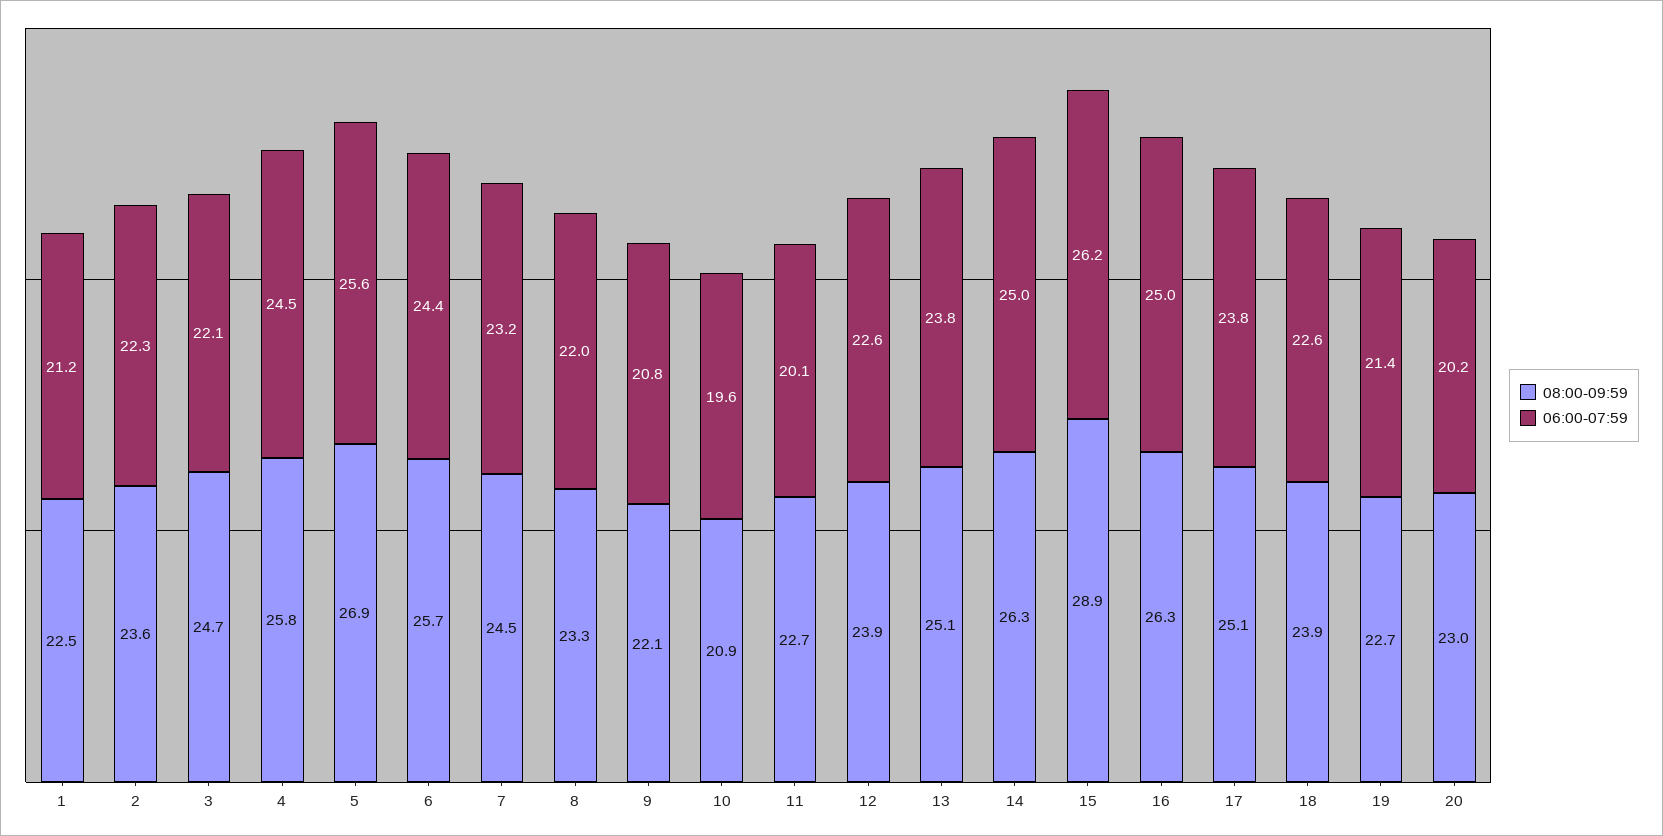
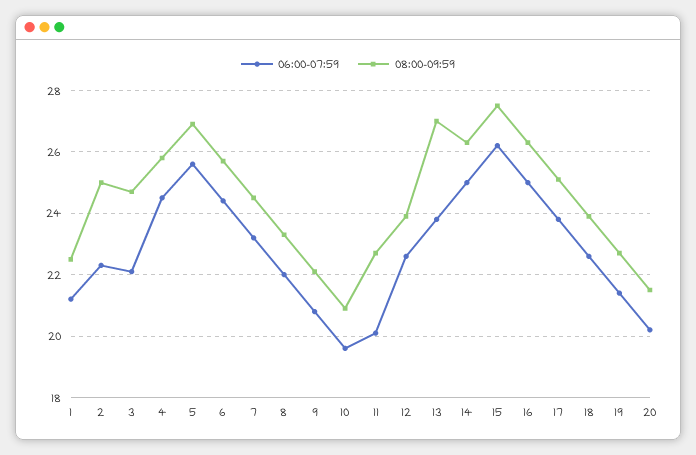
08:00-09:59, 2: 23.6 -> 25
08:00-09:59, 13: 25.1 -> 27
08:00-09:59, 15: 28.9 -> 27.5
08:00-09:59, 20: 23 -> 21.5

